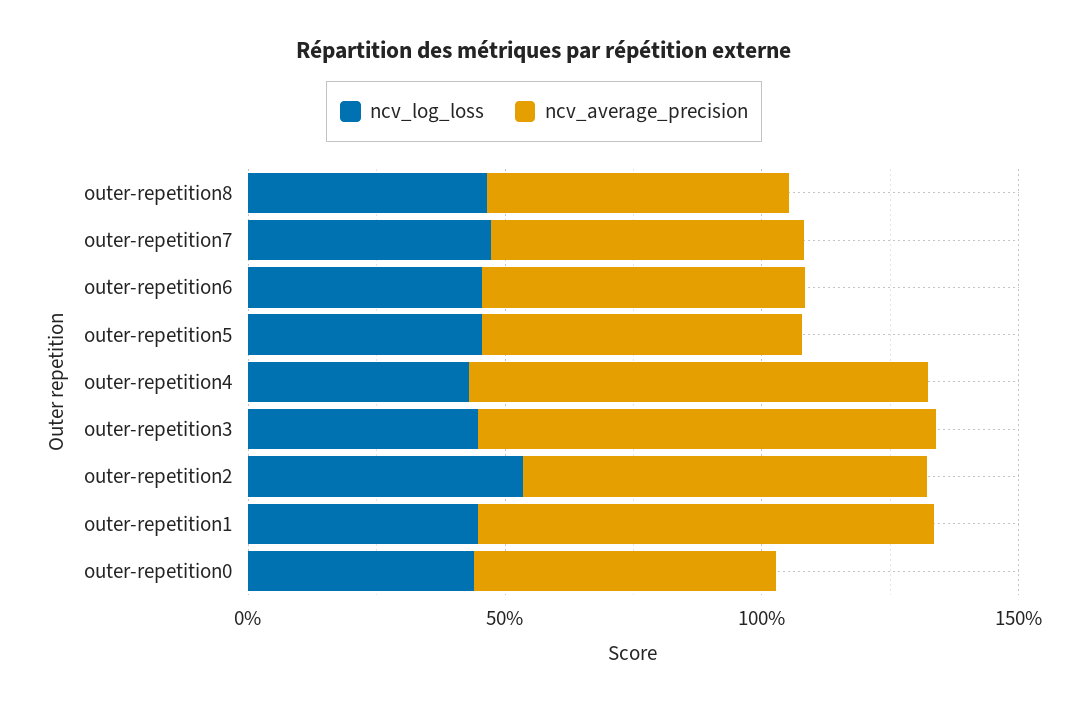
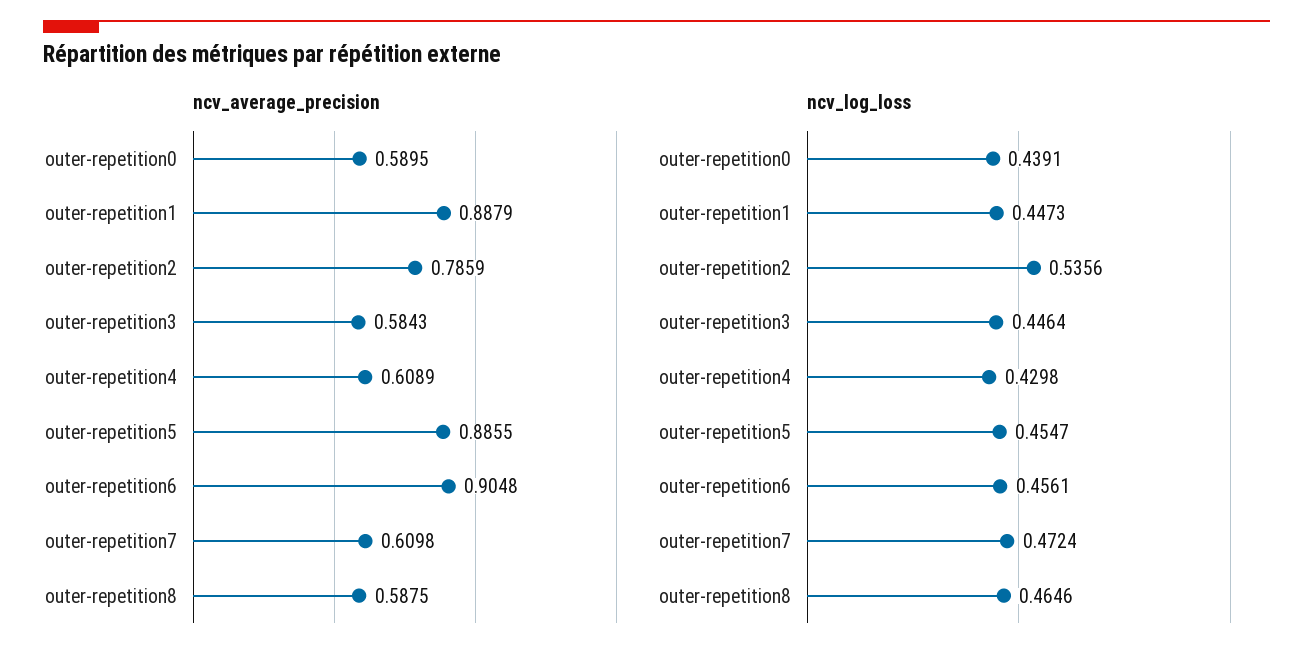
ncv_average_precision, outer-repetition6: 0.6 -> 0.9048
ncv_average_precision, outer-repetition5: 0.6 -> 0.8855
ncv_average_precision, outer-repetition4: 0.9 -> 0.6089
ncv_average_precision, outer-repetition3: 0.9 -> 0.5843

